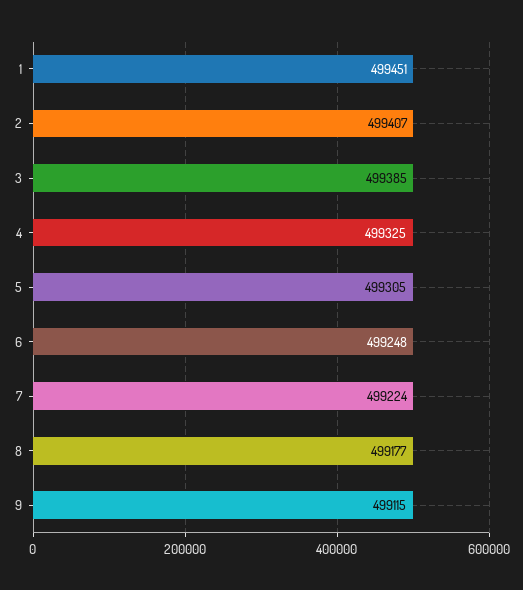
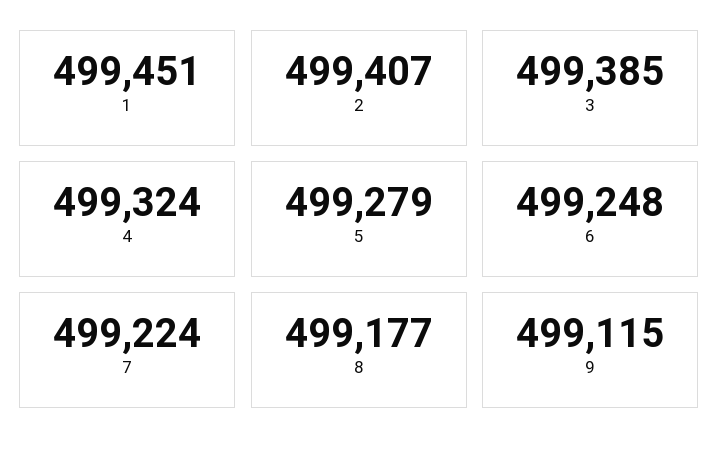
4: 499325 -> 499324
5: 499305 -> 499279

